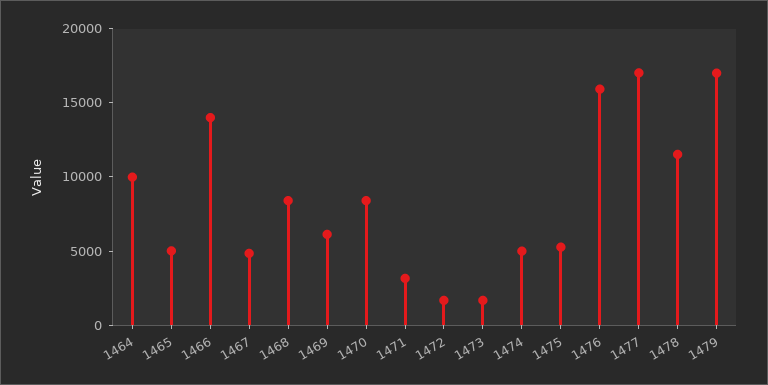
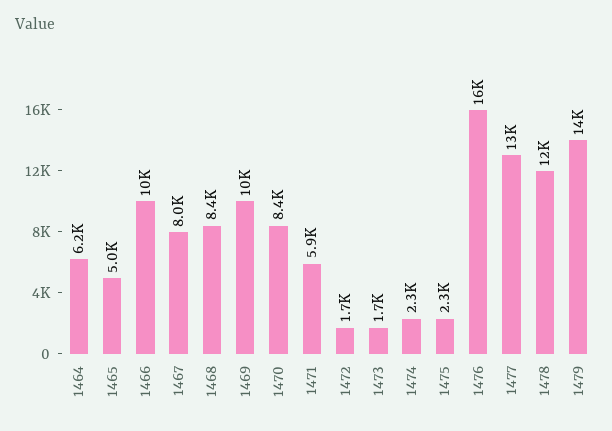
1464: 10000 -> 6200
1466: 14000 -> 10000
1467: 5000 -> 8000
1469: 6000 -> 10000
1471: 3000 -> 5900
1474: 5000 -> 2300
1475: 5000 -> 2300
1477: 17000 -> 13000
1479: 17000 -> 14000

